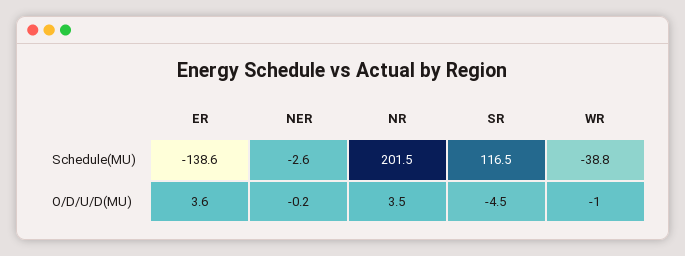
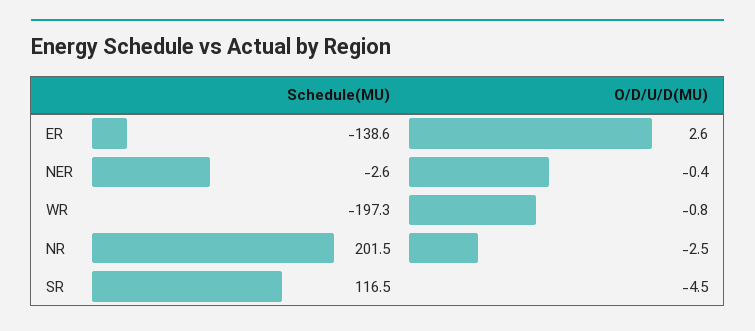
WR, Schedule(MU): -38.8 -> -197.3
ER, O/D/U/D(MU): 3.6 -> 2.6
NER, O/D/U/D(MU): -0.2 -> -0.4
NR, O/D/U/D(MU): 3.5 -> -2.5
WR, O/D/U/D(MU): -1 -> -0.8

